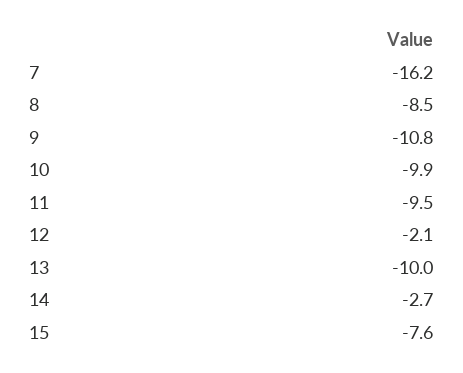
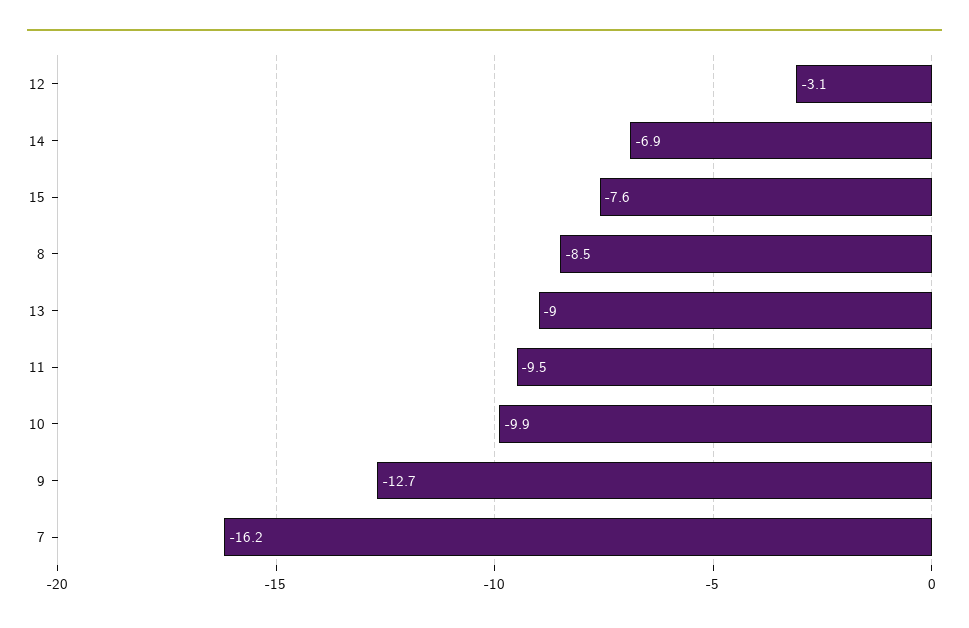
9: -10.8 -> -12.7
12: -2.1 -> -3.1
13: -10 -> -9
14: -2.7 -> -6.9

